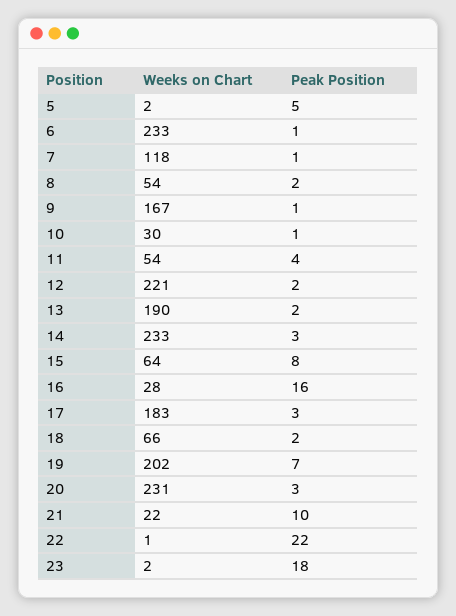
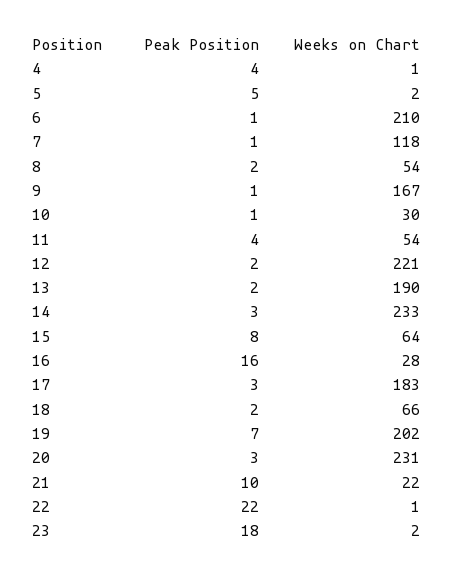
Weeks on Chart, 6: 233 -> 210
Peak Position, 4: none -> 4
Weeks on Chart, 4: none -> 1

